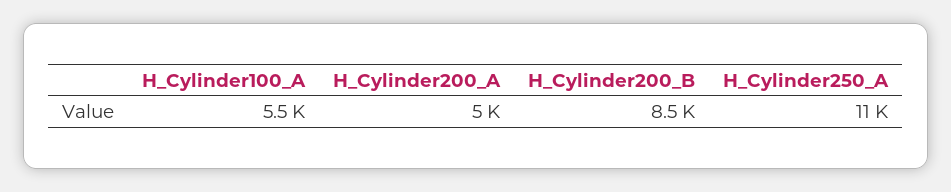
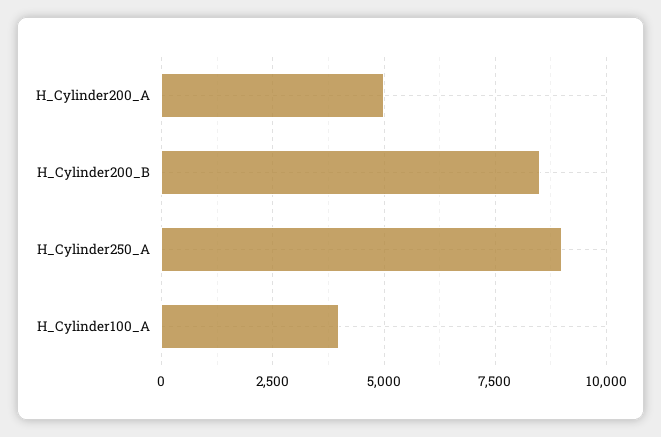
H_Cylinder100_A: 5500 -> 4000
H_Cylinder250_A: 11000 -> 9000

